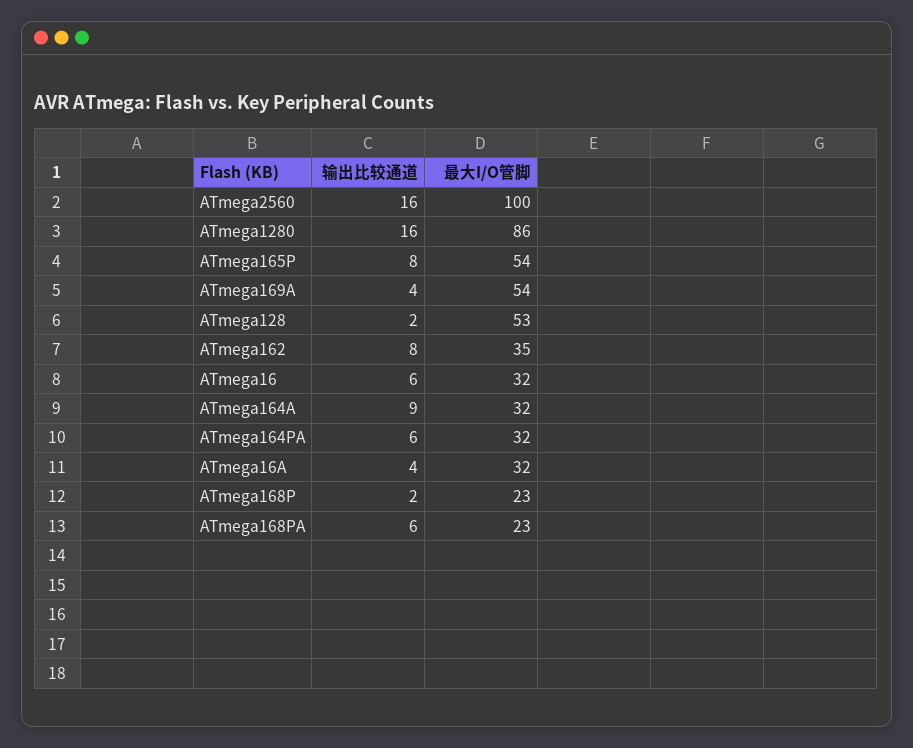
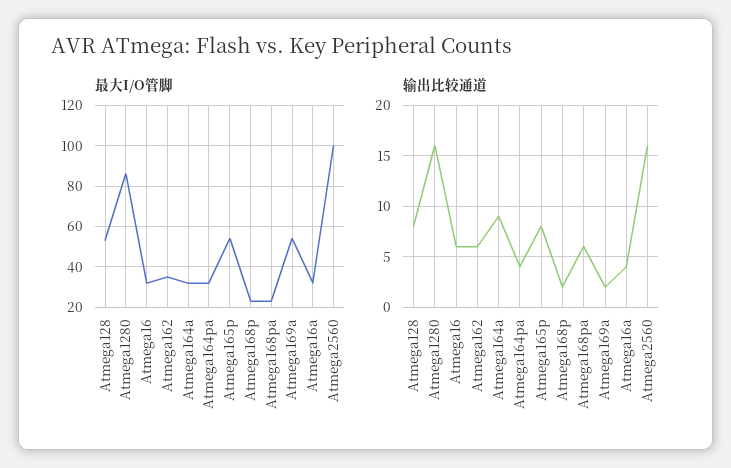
输出比较通道, ATmega169A: 4 -> 2
输出比较通道, ATmega128: 2 -> 8
输出比较通道, ATmega162: 8 -> 6
输出比较通道, ATmega164PA: 6 -> 4

